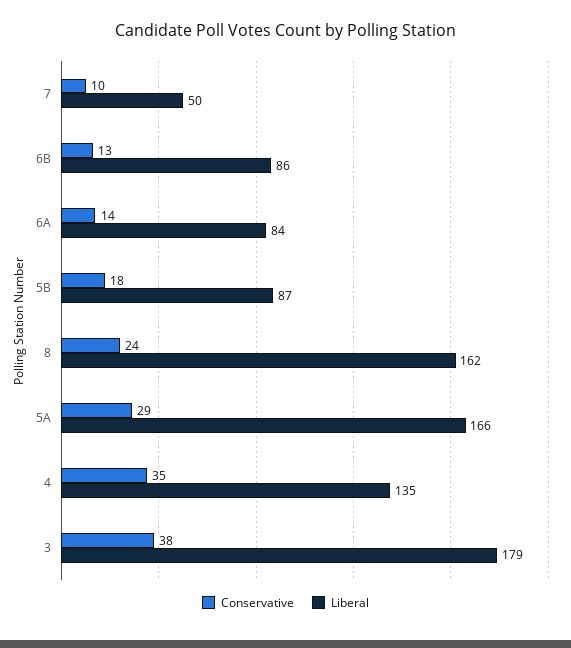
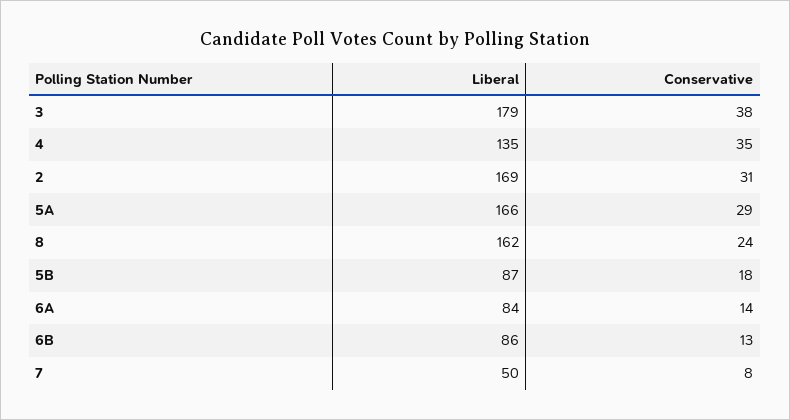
Conservative, 7: 10 -> 8
Liberal, 2: none -> 169
Conservative, 2: none -> 31

